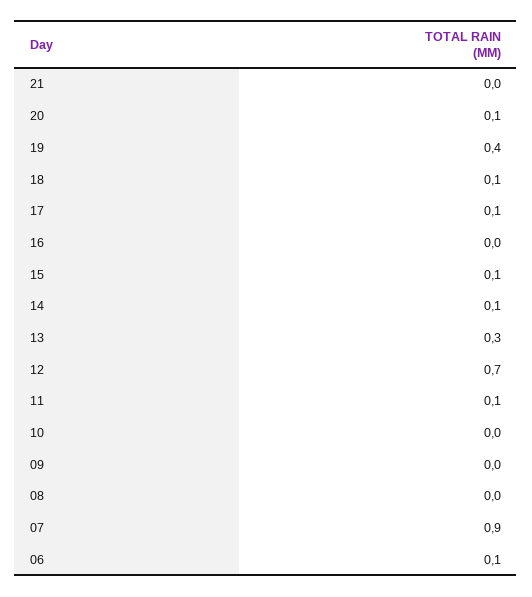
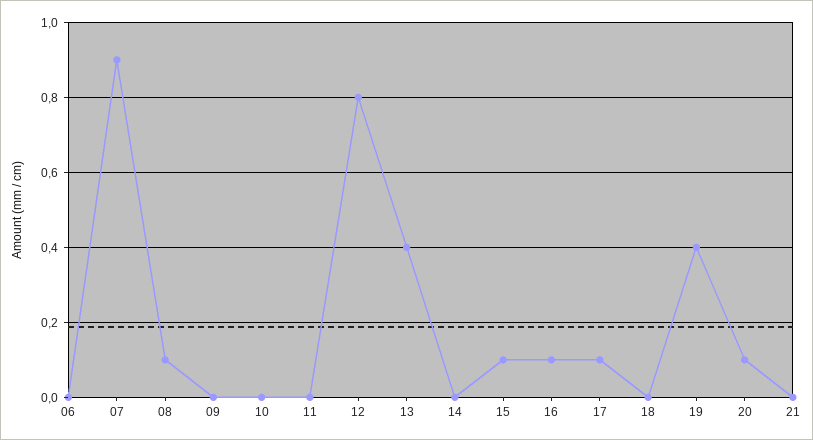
18: 0.1 -> 0
16: 0 -> 0.1
14: 0.1 -> 0
13: 0.3 -> 0.4
12: 0.7 -> 0.8
11: 0.1 -> 0
08: 0 -> 0.1
06: 0.1 -> 0

